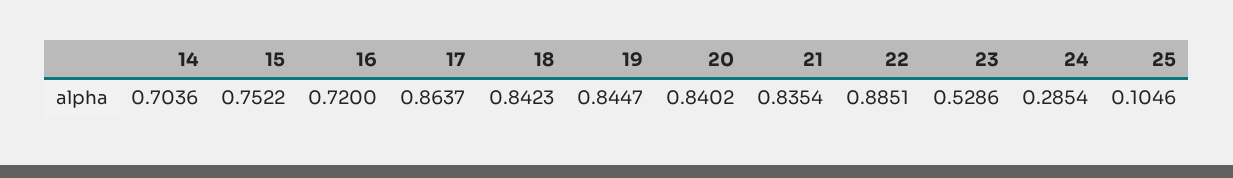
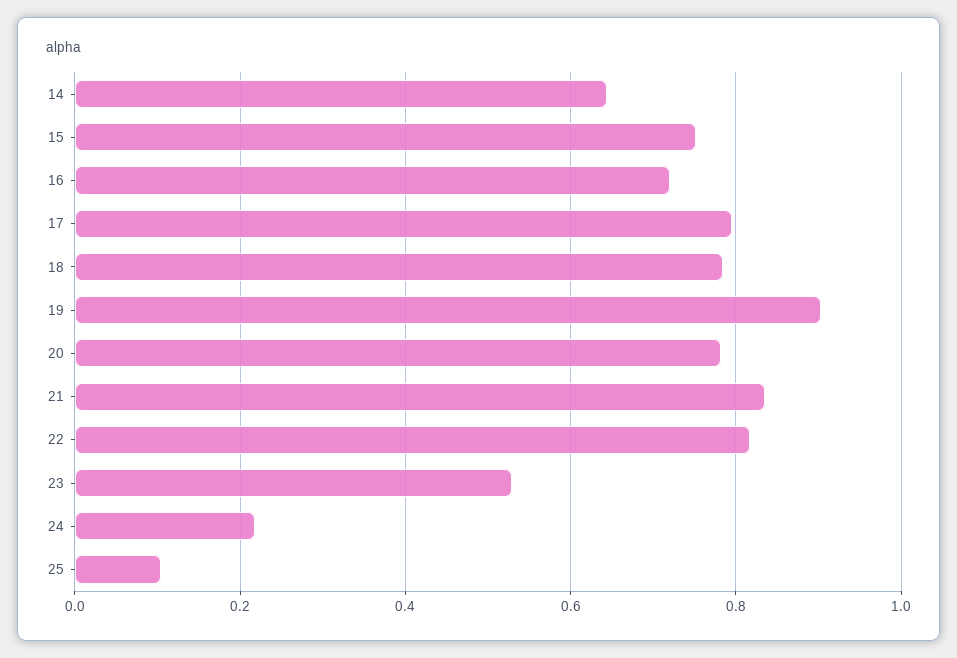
14: 0.7036 -> 0.64
17: 0.8637 -> 0.8
18: 0.8423 -> 0.78
19: 0.8447 -> 0.9
20: 0.8402 -> 0.78
22: 0.8851 -> 0.82
24: 0.2854 -> 0.22

